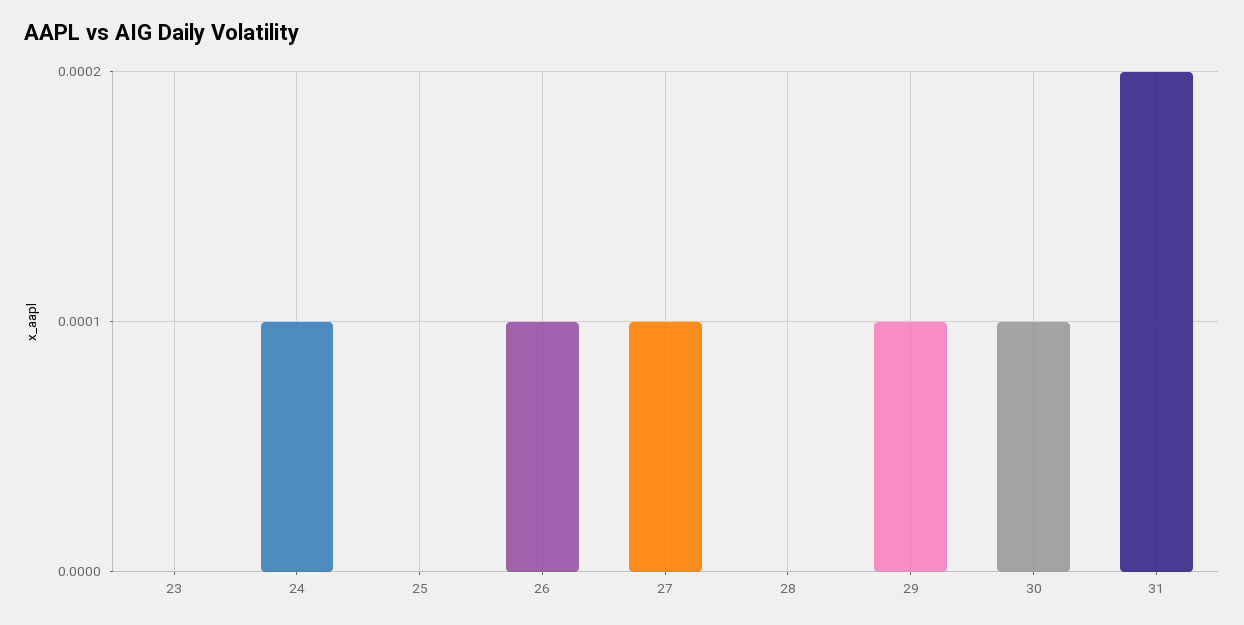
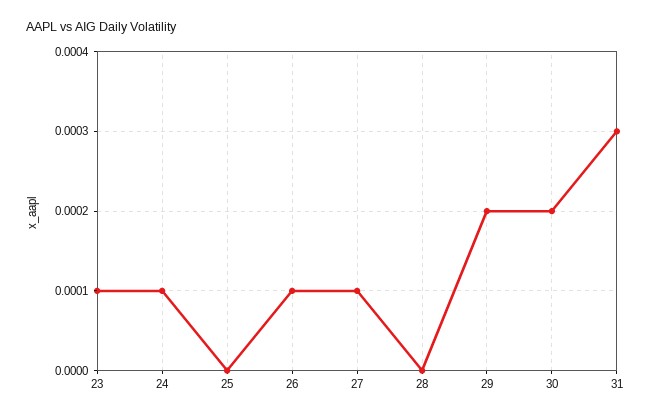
23: 0 -> 0.0001
29: 0.0001 -> 0.0002
30: 0.0001 -> 0.0002
31: 0.0002 -> 0.0003

